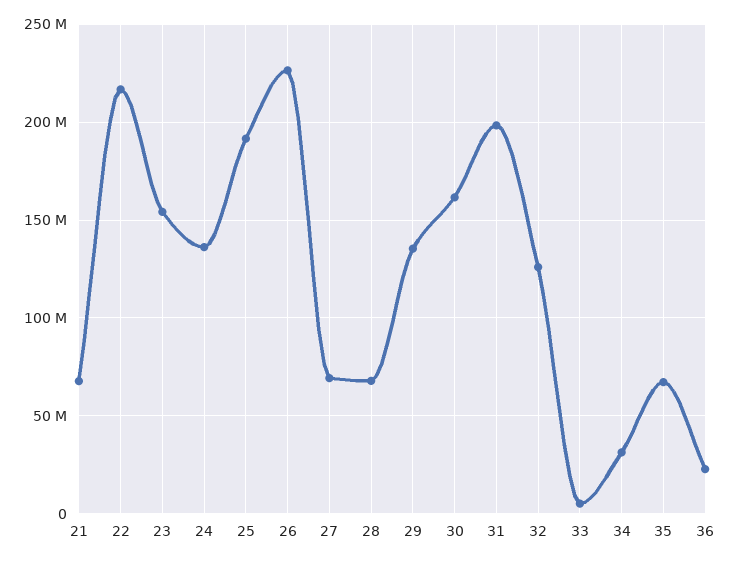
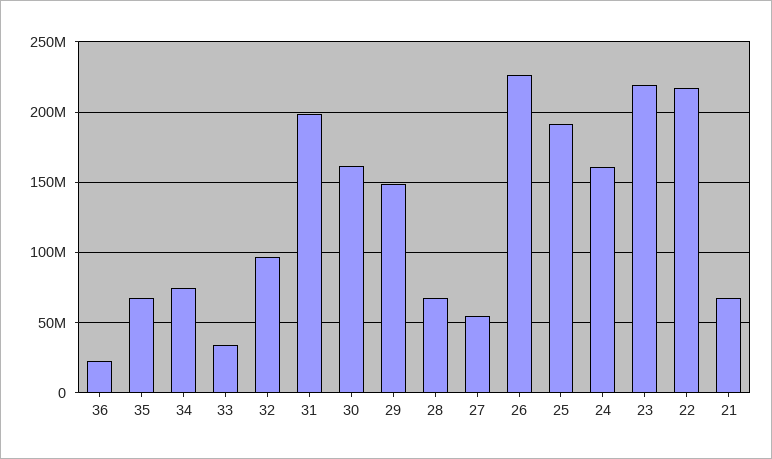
23: 155000000 -> 220000000
24: 135000000 -> 160000000
27: 70000000 -> 55000000
29: 135000000 -> 150000000
32: 125000000 -> 95000000
33: 5000000 -> 35000000
34: 30000000 -> 75000000

